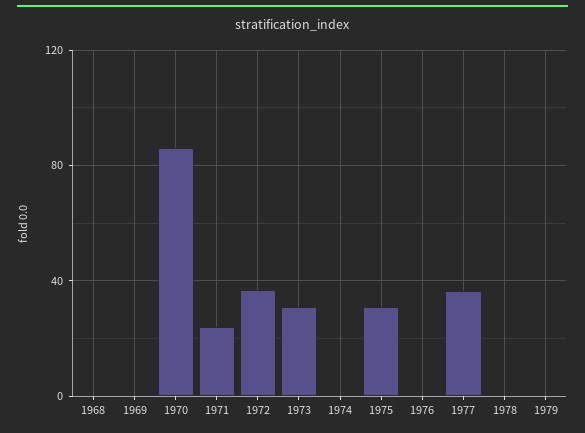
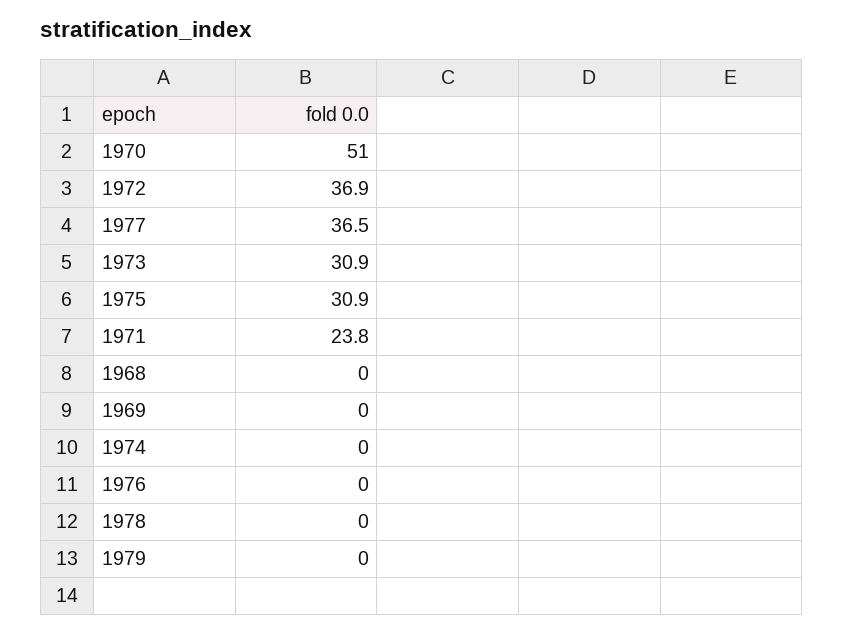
1970: 85 -> 51

